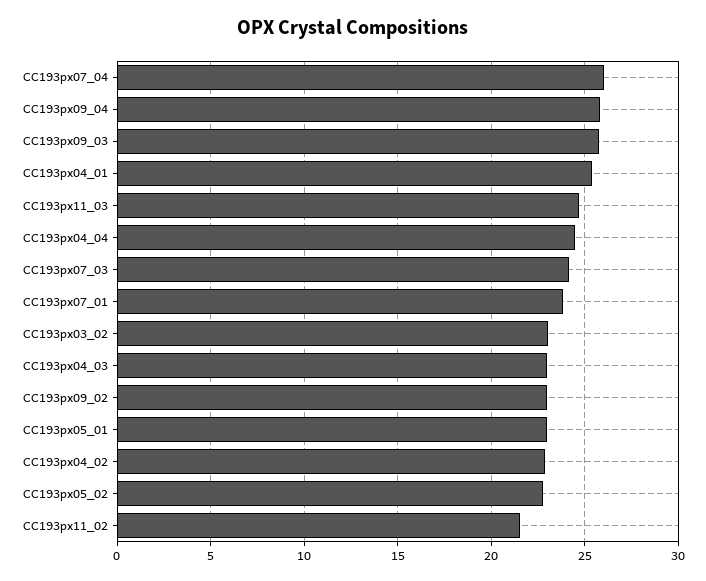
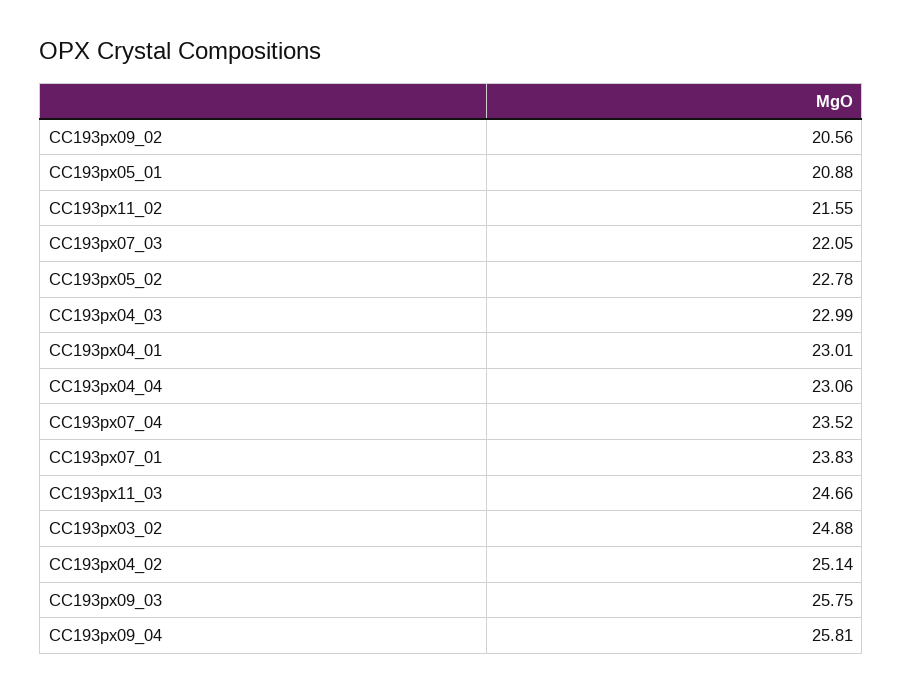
CC193px07_04: 26 -> 23.52
CC193px04_01: 25.5 -> 23.01
CC193px04_04: 24.5 -> 23.06
CC193px07_03: 24 -> 22.05
CC193px03_02: 23 -> 24.88
CC193px09_02: 23 -> 20.56
CC193px05_01: 23 -> 20.88
CC193px04_02: 23 -> 25.14

